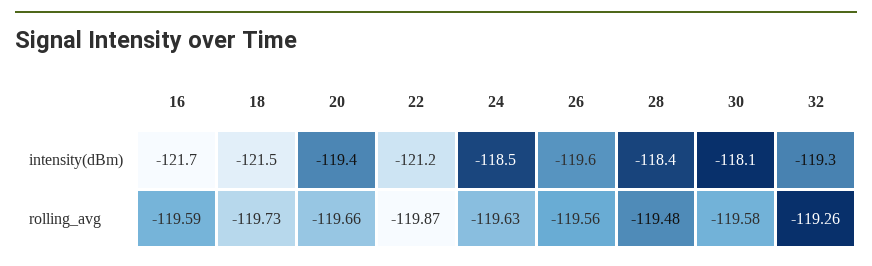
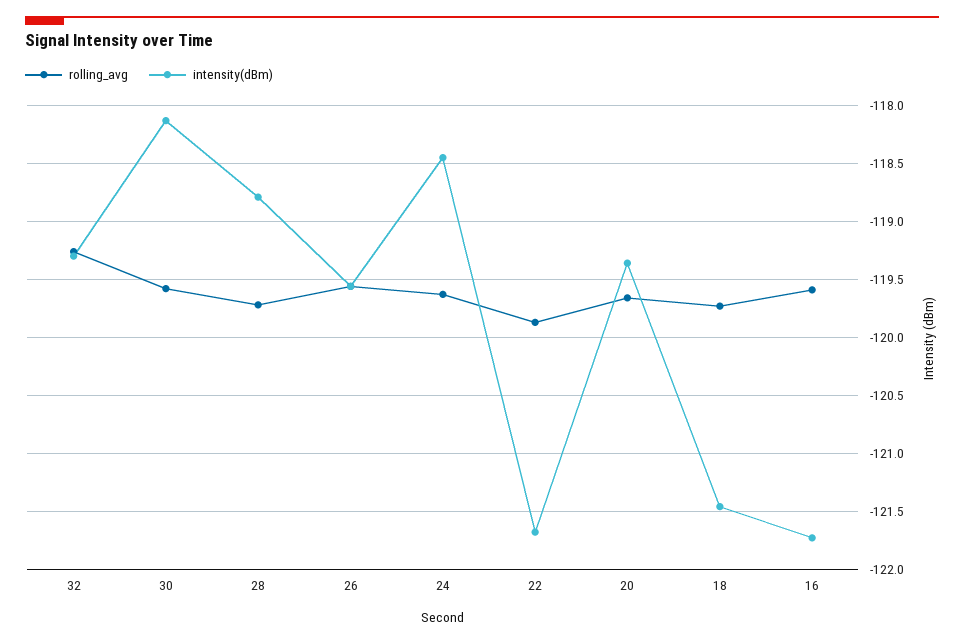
intensity(dBm), 22: -121.2 -> -121.7
intensity(dBm), 28: -118.4 -> -118.8
rolling_avg, 28: -119.48 -> -119.7

